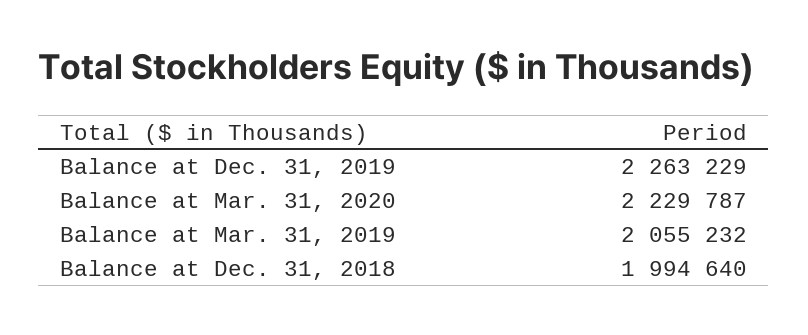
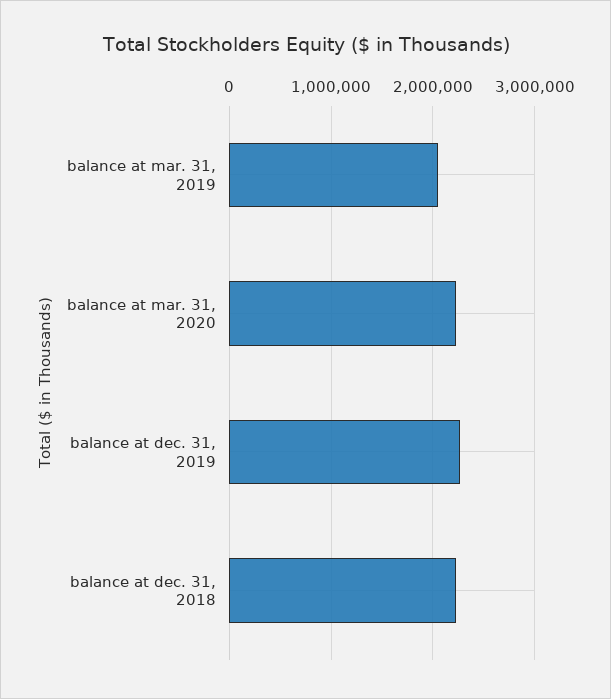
Balance at Dec. 31, 2018: 1994640 -> 2200000

